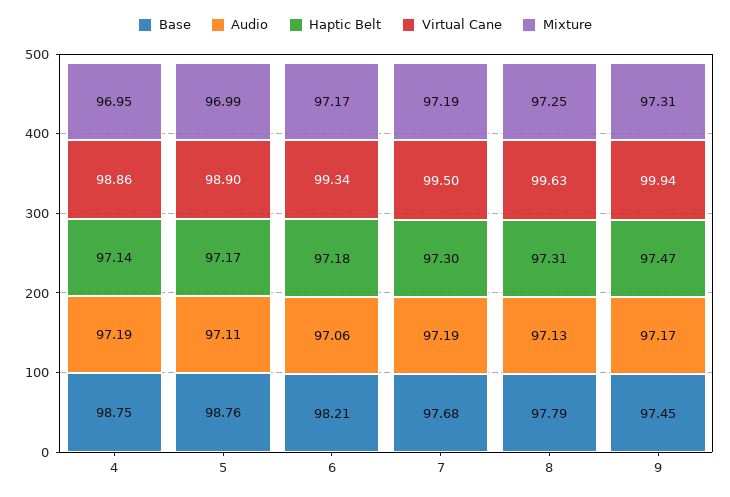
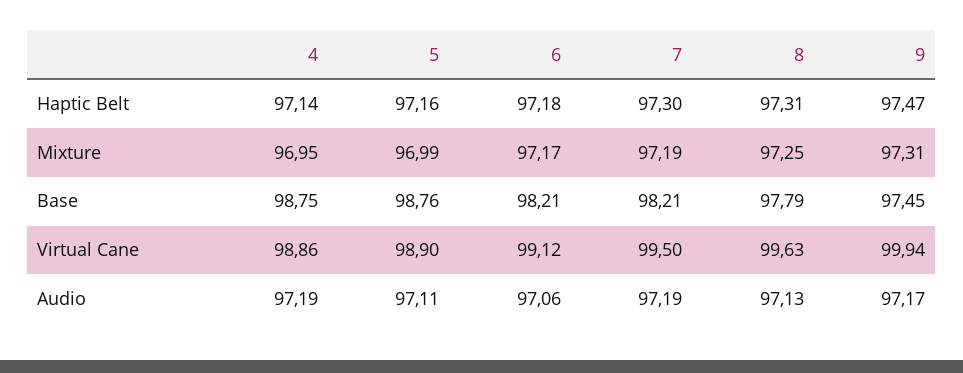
Haptic Belt, 5: 97.17 -> 97.16
Virtual Cane, 6: 99.34 -> 99.12
Base, 7: 97.68 -> 98.21

